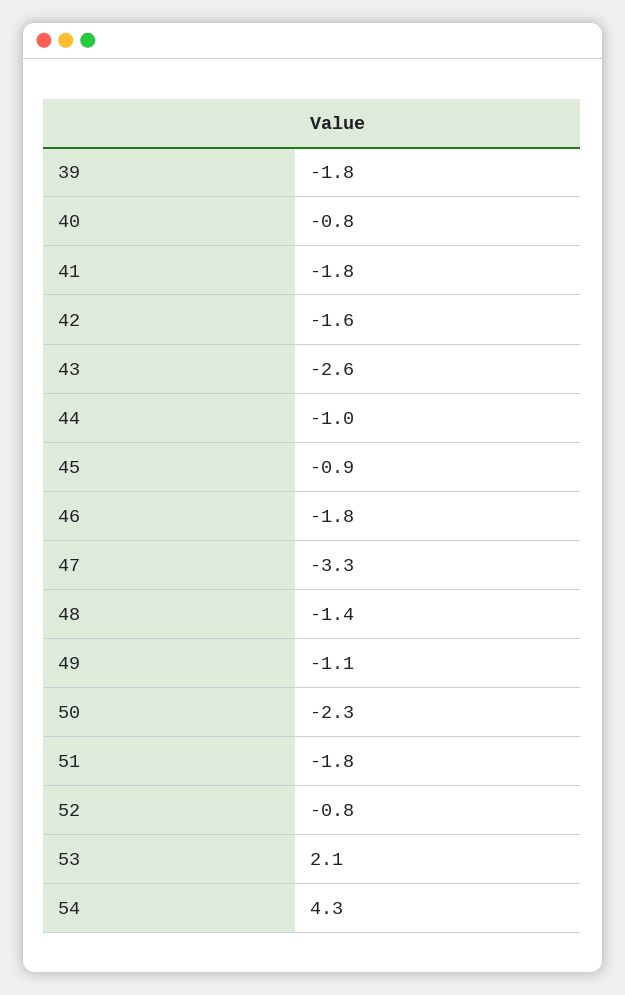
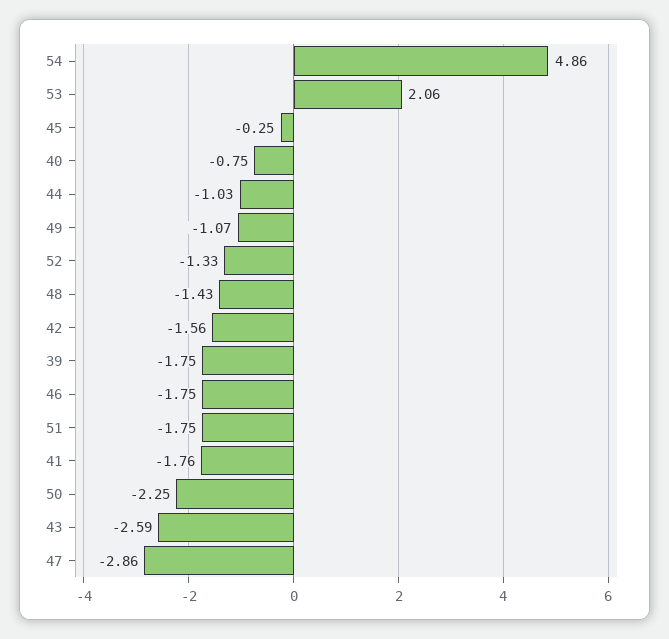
45: -0.9 -> -0.25
47: -3.3 -> -2.86
52: -0.8 -> -1.33
54: 4.3 -> 4.86

